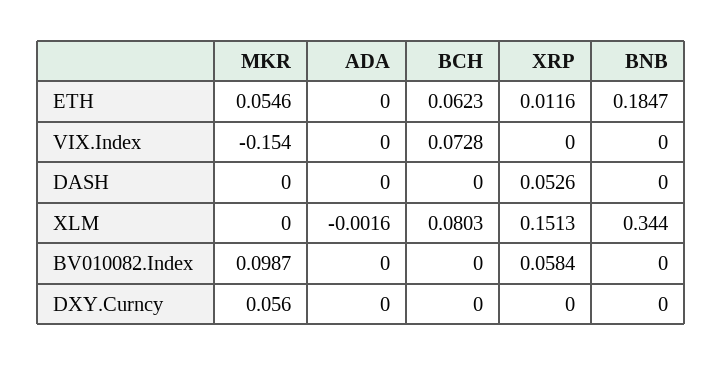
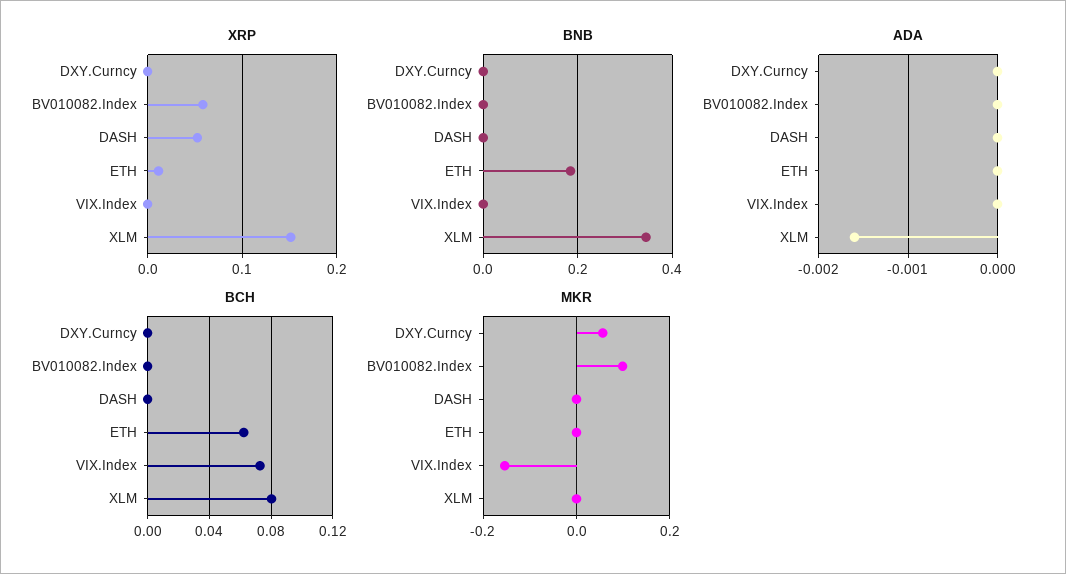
MKR, ETH: 0.0546 -> 0

